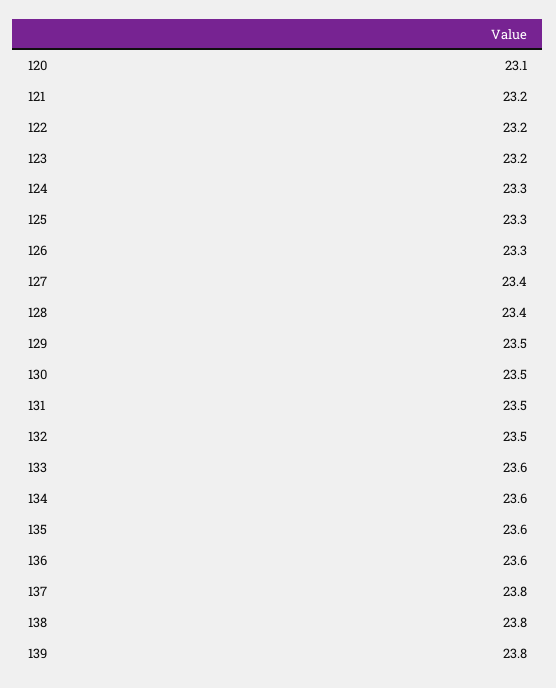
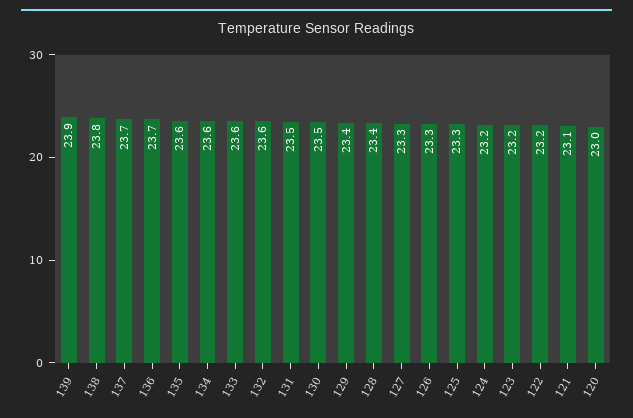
120: 23.1 -> 23
121: 23.2 -> 23.1
124: 23.3 -> 23.2
127: 23.4 -> 23.3
129: 23.5 -> 23.4
132: 23.5 -> 23.6
136: 23.6 -> 23.7
137: 23.8 -> 23.7
139: 23.8 -> 23.9

